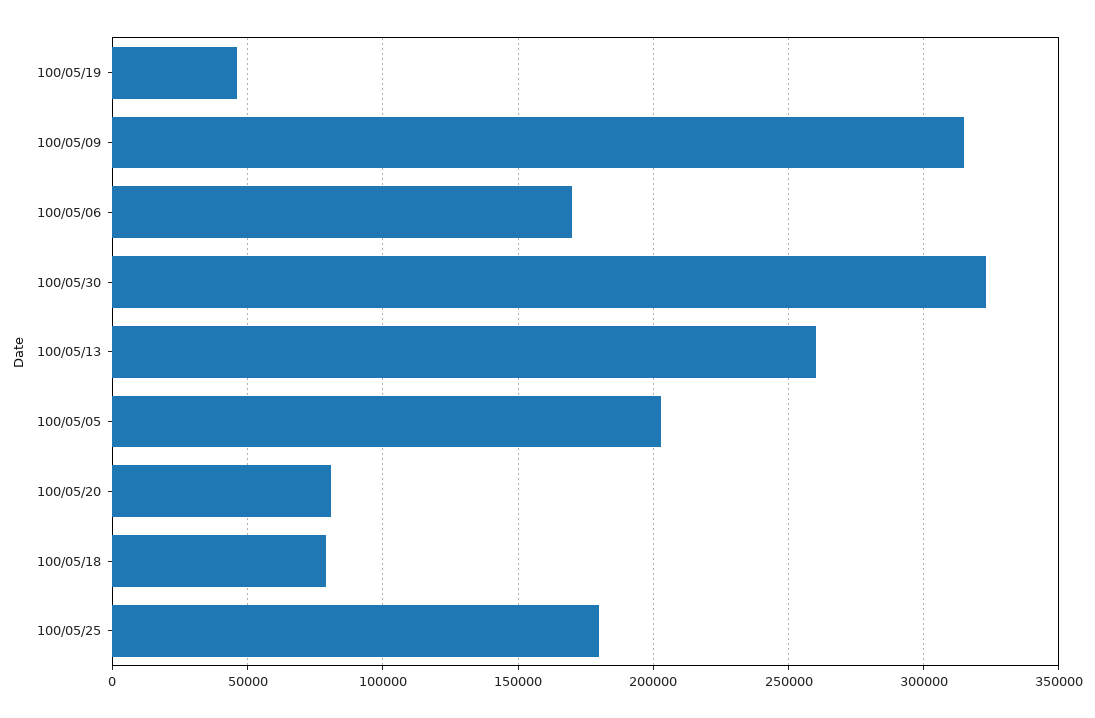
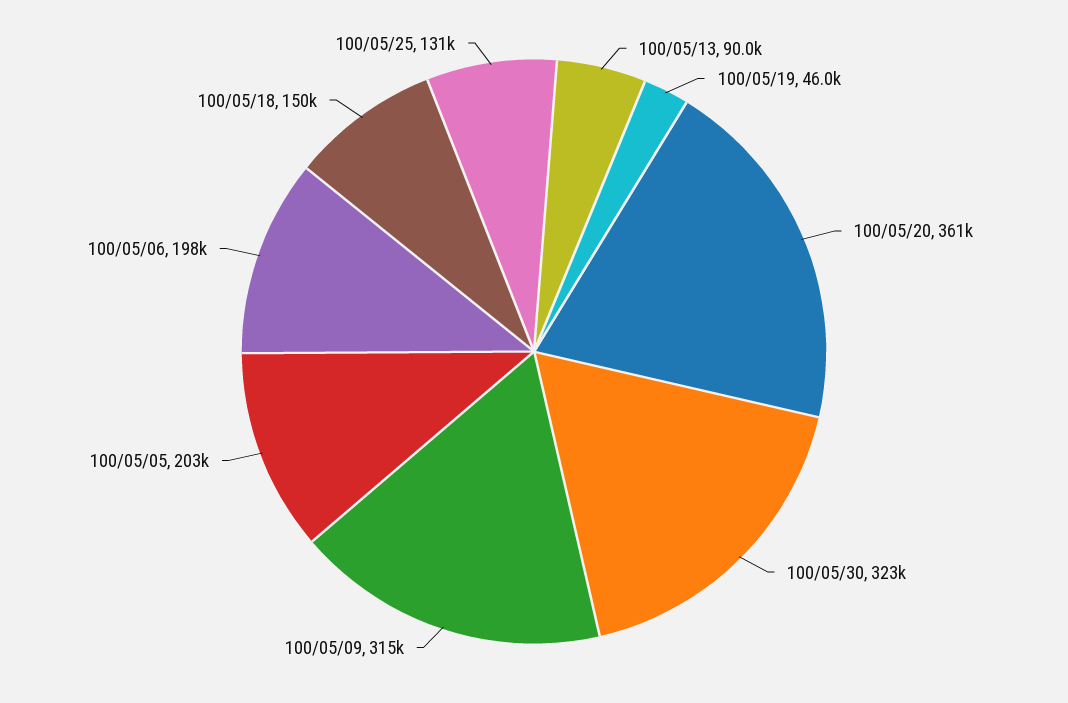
100/05/06: 170000 -> 198000
100/05/13: 260000 -> 90000
100/05/20: 80000 -> 361000
100/05/18: 80000 -> 150000
100/05/25: 180000 -> 131000

